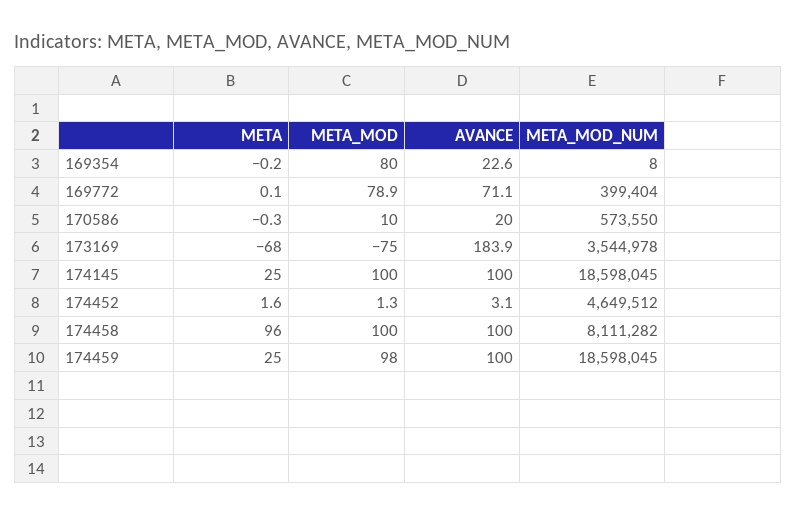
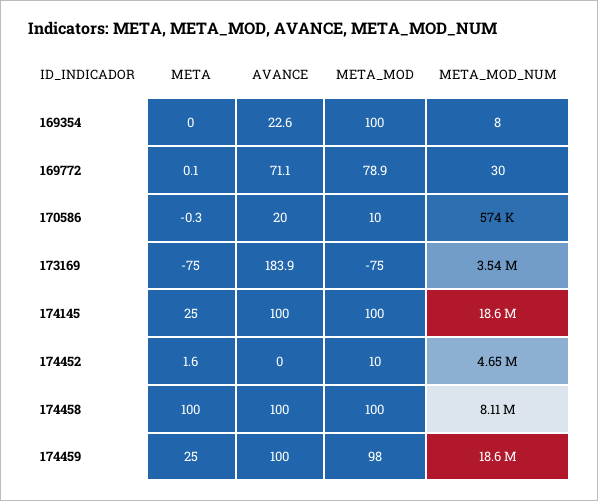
META, 169354: -0.2 -> 0
META_MOD, 169354: 80 -> 100
META_MOD_NUM, 169772: 399404 -> 30
META, 173169: -68 -> -75
META_MOD, 174452: 1.3 -> 10
AVANCE, 174452: 3.1 -> 0
META, 174458: 96 -> 100

